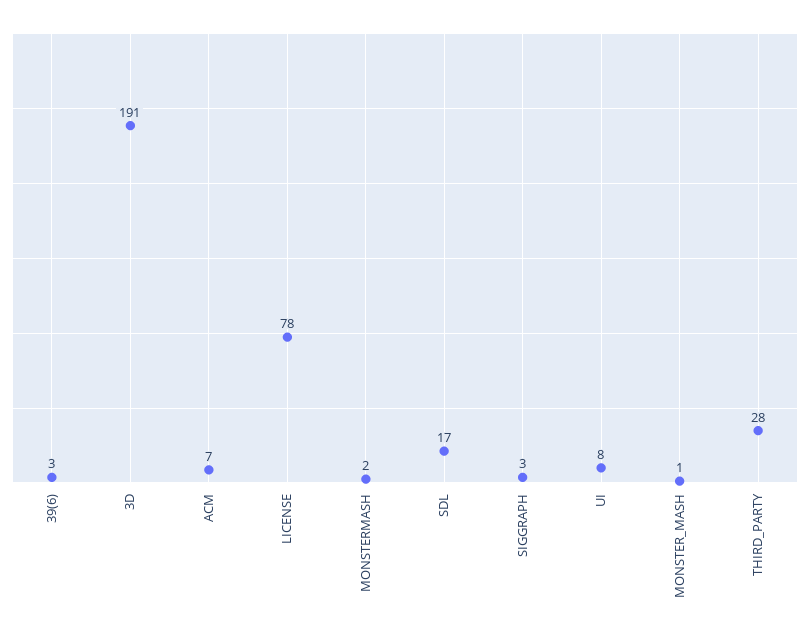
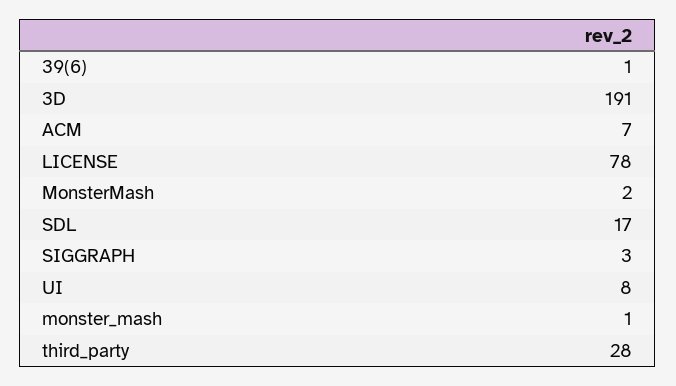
39(6): 3 -> 1

